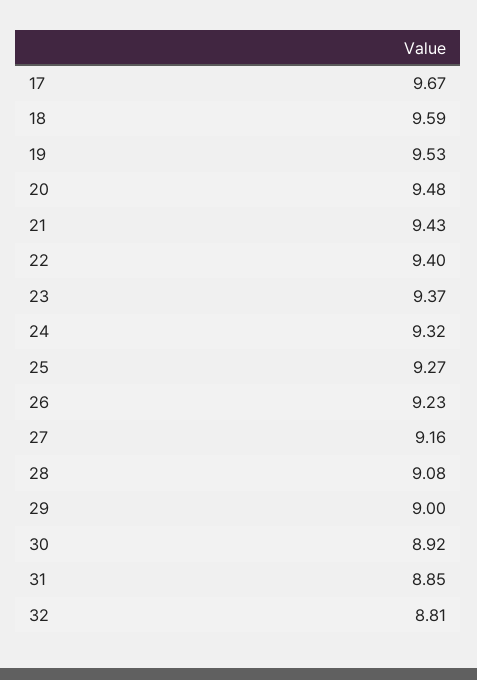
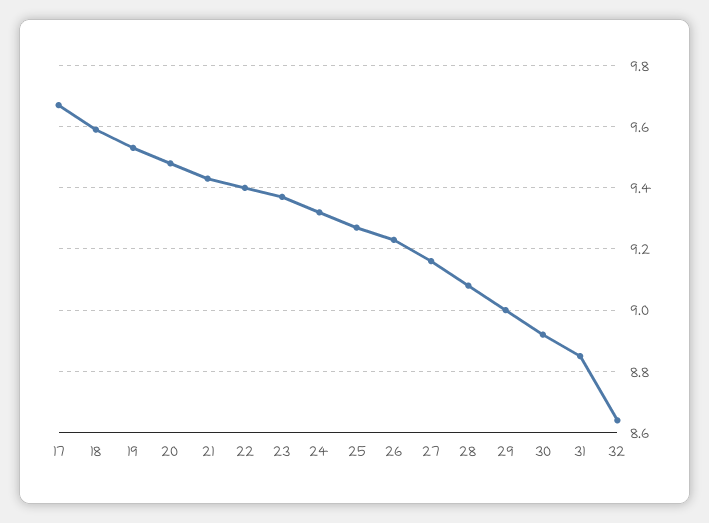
32: 8.81 -> 8.65

